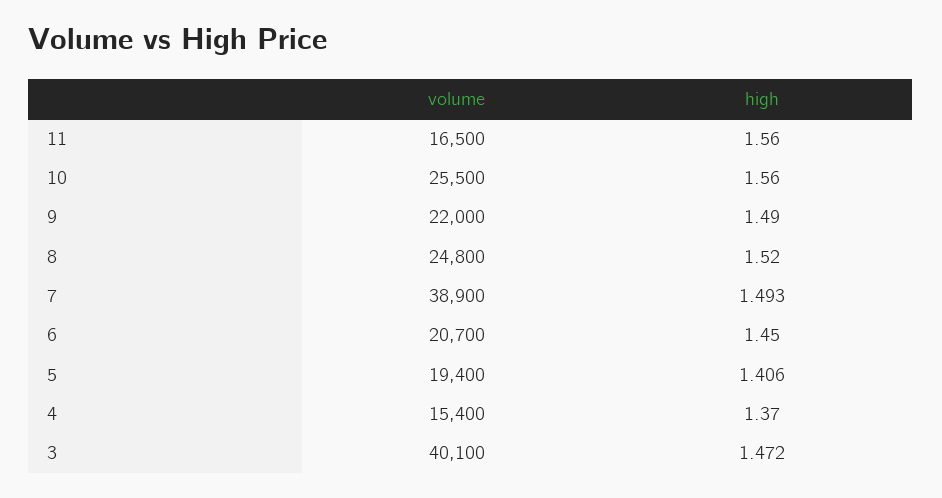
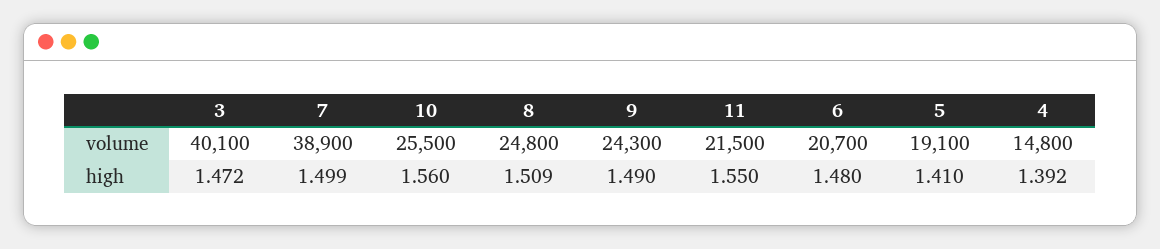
volume, 11: 16500 -> 21500
high, 11: 1.56 -> 1.55
volume, 9: 22000 -> 24300
high, 8: 1.52 -> 1.509
high, 7: 1.493 -> 1.499
high, 6: 1.45 -> 1.48
volume, 5: 19400 -> 19100
high, 5: 1.406 -> 1.41
volume, 4: 15400 -> 14800
high, 4: 1.37 -> 1.392

